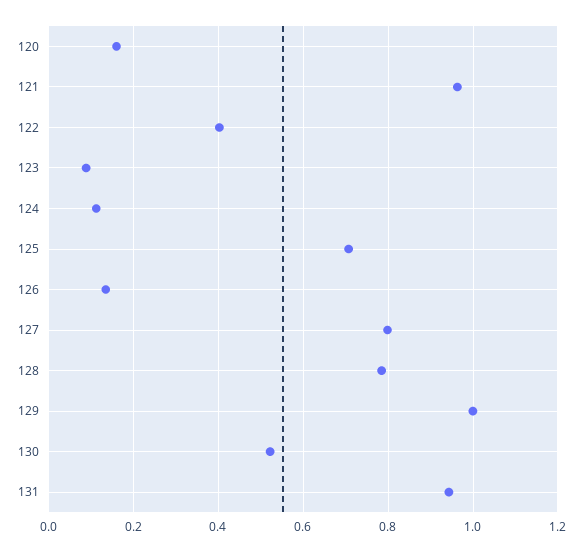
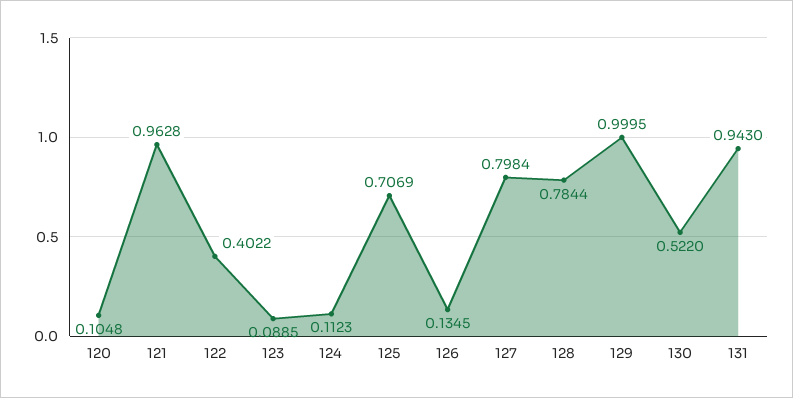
120: 0.16 -> 0.1048

